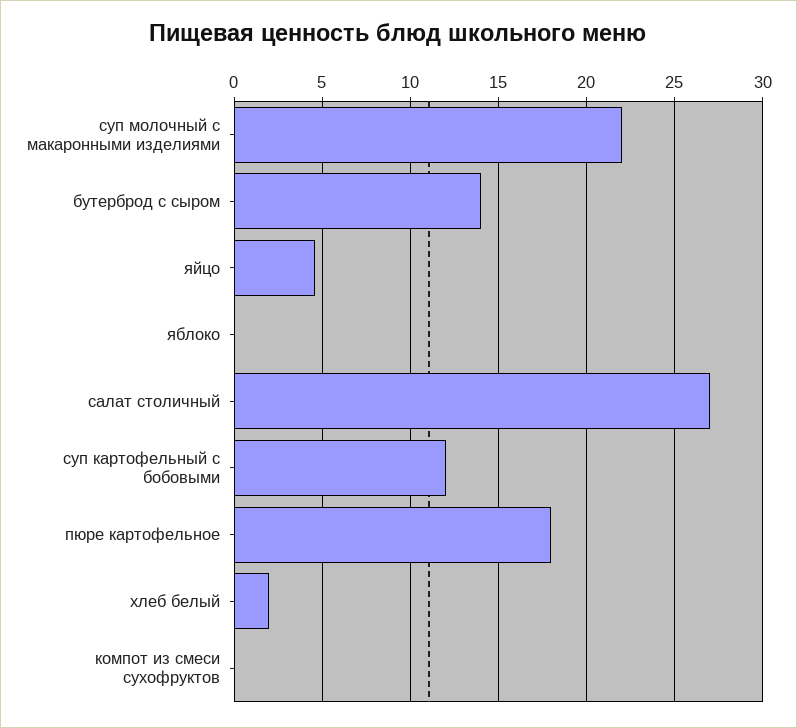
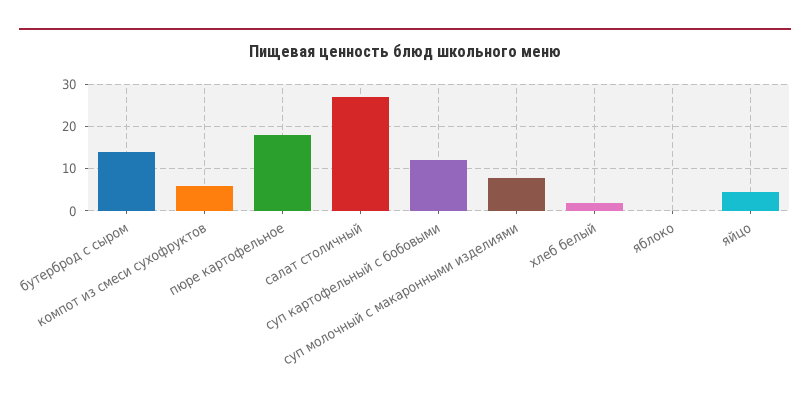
суп молочный с макаронными изделиями: 22 -> 8
компот из смеси сухофруктов: 0 -> 6

